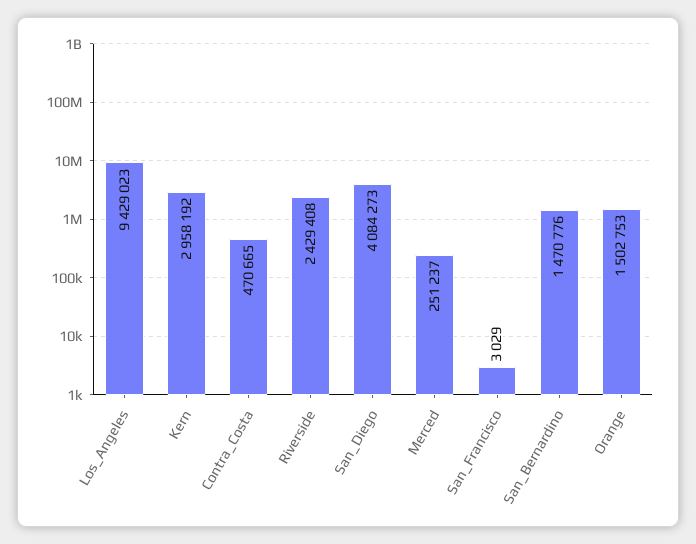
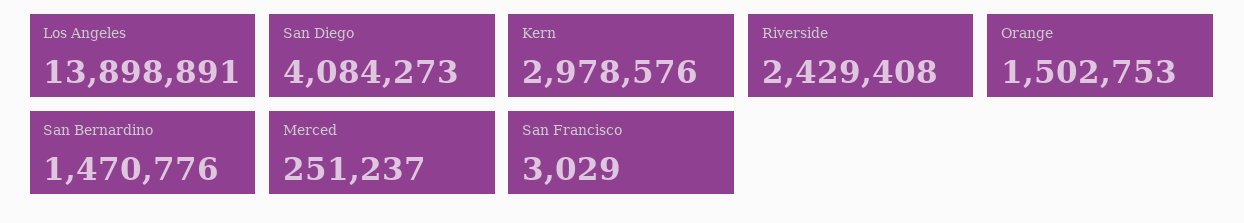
Los_Angeles: 9429023 -> 13898891
Kern: 2958192 -> 2978576
Contra_Costa: 470665 -> none

